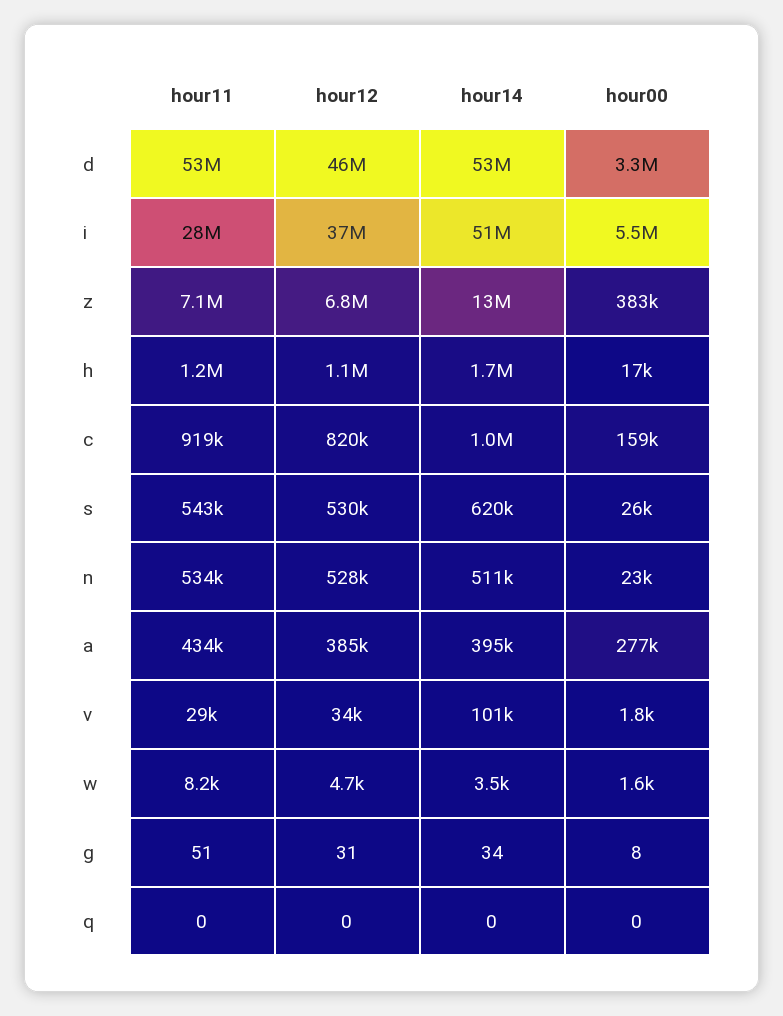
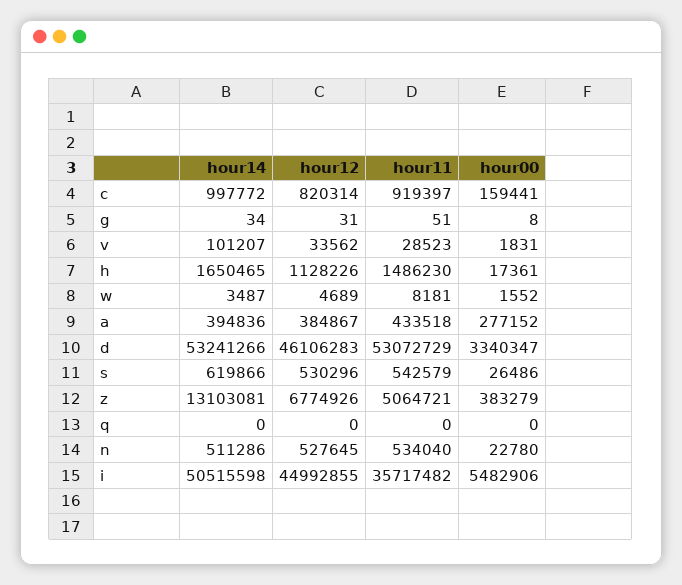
hour11, i: 28000000 -> 35717482
hour12, i: 37000000 -> 44992855
hour11, z: 7100000 -> 5064721
hour11, h: 1200000 -> 1486230

